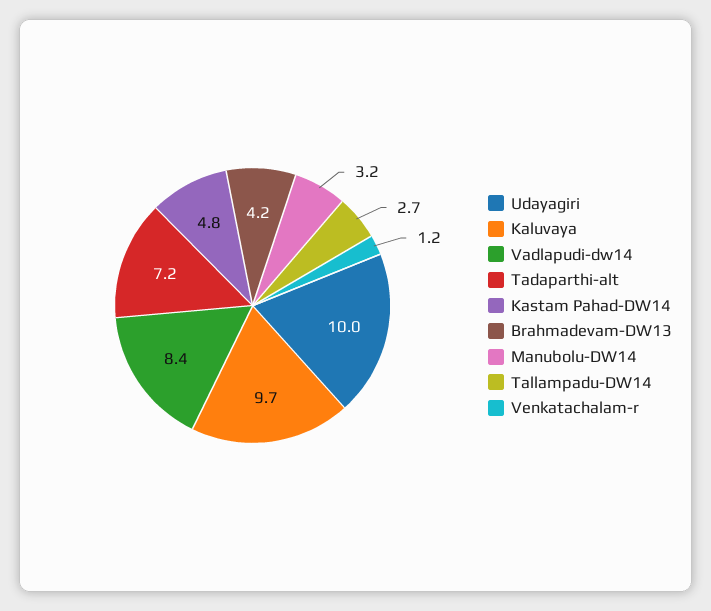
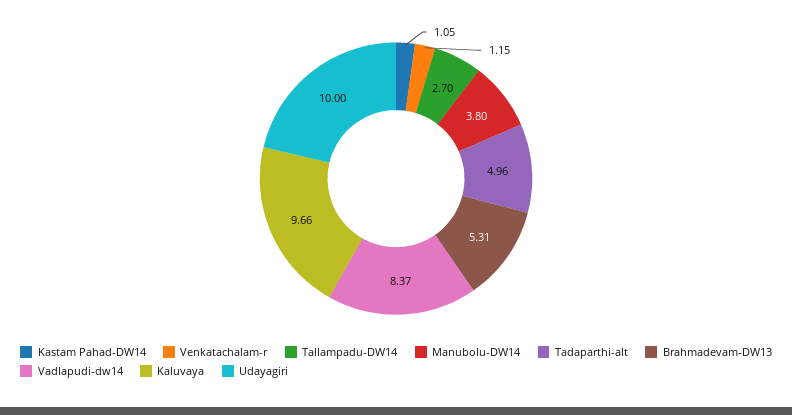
Tadaparthi-alt: 7.2 -> 4.96
Kastam Pahad-DW14: 4.8 -> 1.05
Brahmadevam-DW13: 4.2 -> 5.31
Manubolu-DW14: 3.2 -> 3.8

